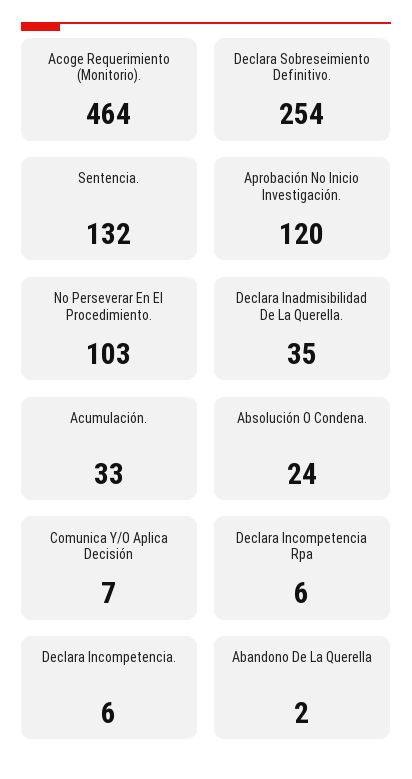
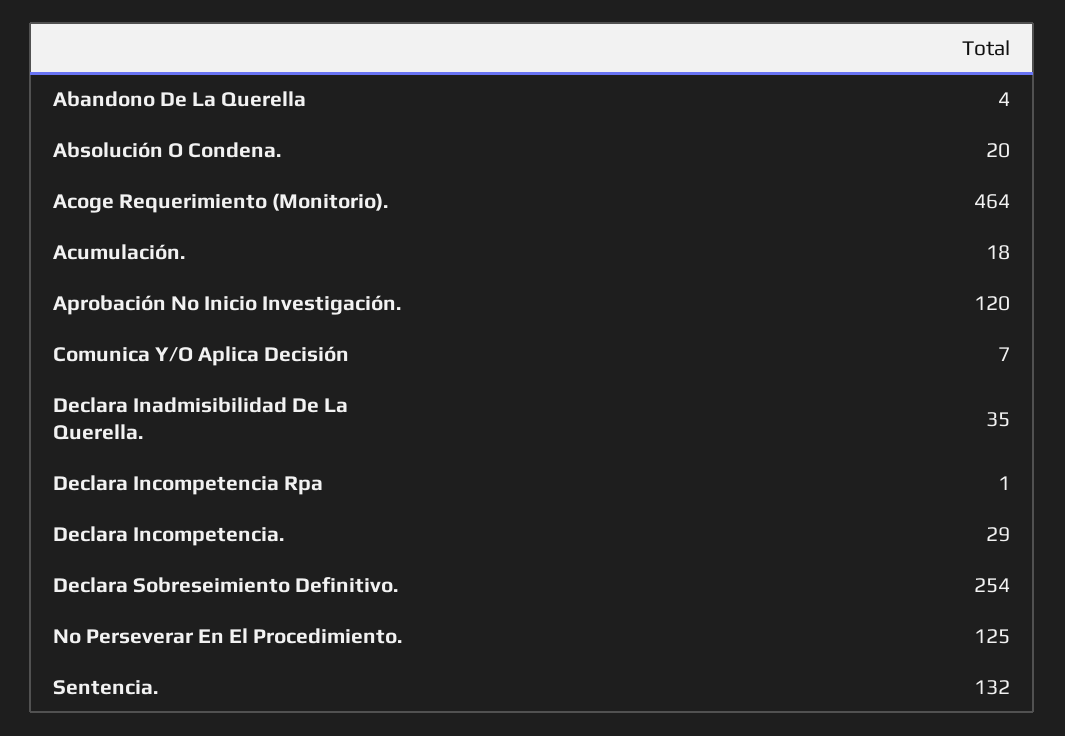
No Perseverar En El Procedimiento.: 103 -> 125
Acumulación.: 33 -> 18
Absolución O Condena.: 24 -> 20
Declara Incompetencia Rpa: 6 -> 1
Declara Incompetencia.: 6 -> 29
Abandono De La Querella: 2 -> 4

